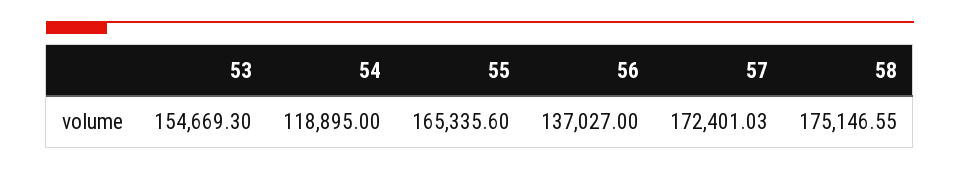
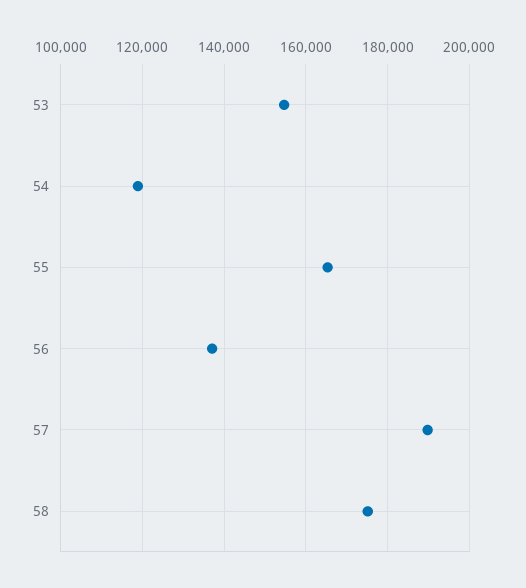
57: 172401.03 -> 190000

